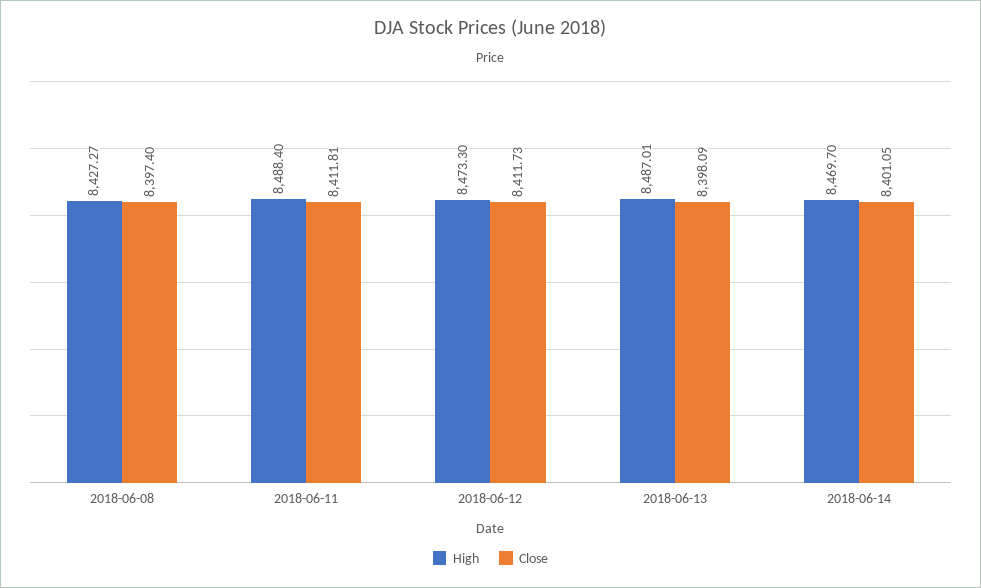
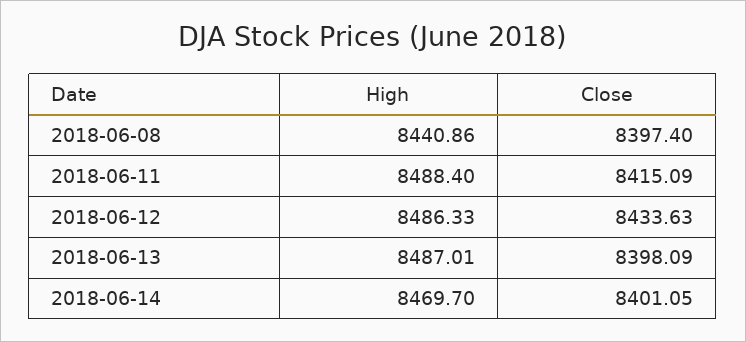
High, 2018-06-08: 8427.27 -> 8440.86
Close, 2018-06-11: 8411.81 -> 8415.09
High, 2018-06-12: 8473.3 -> 8486.33
Close, 2018-06-12: 8411.73 -> 8433.63

